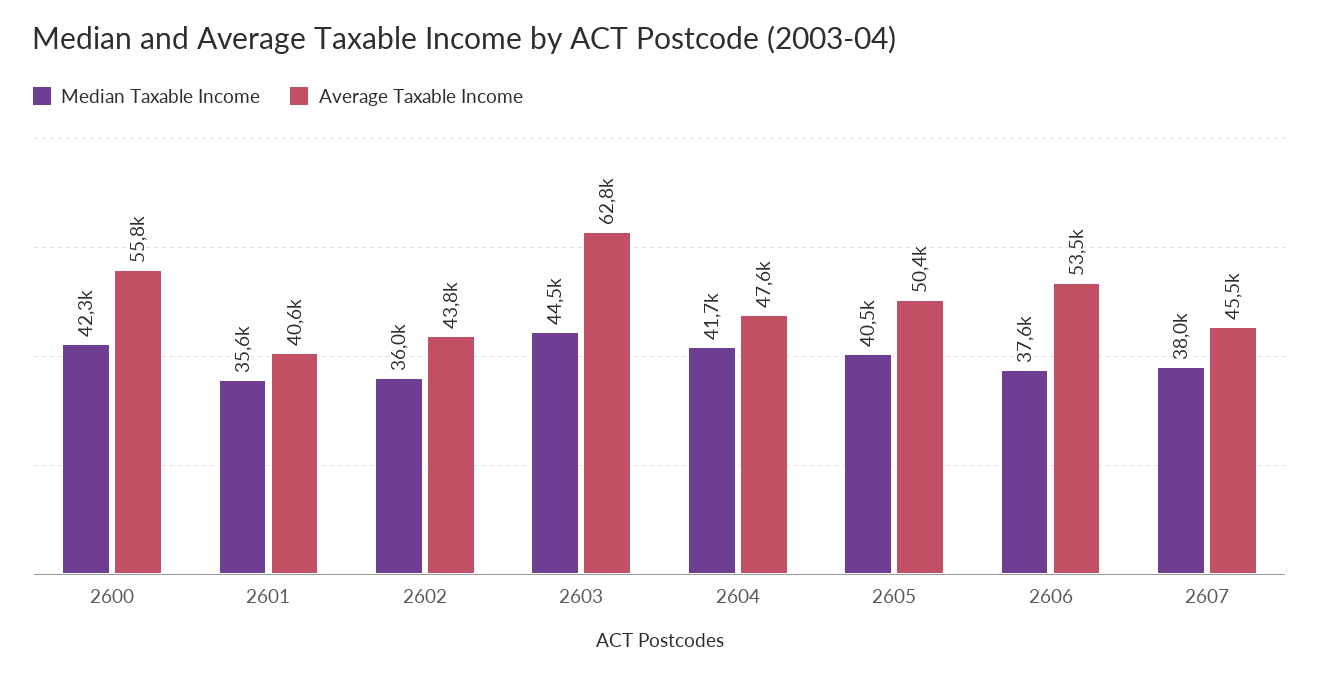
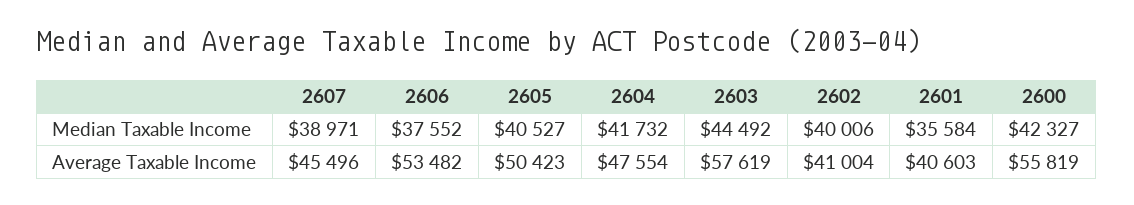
Median Taxable Income, 2602: 36000 -> 40006
Average Taxable Income, 2602: 43800 -> 41004
Average Taxable Income, 2603: 62800 -> 57619
Median Taxable Income, 2607: 38000 -> 38971

